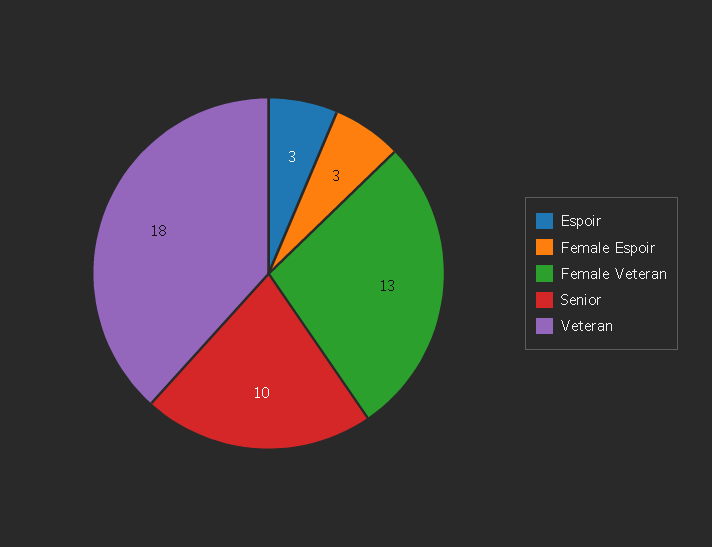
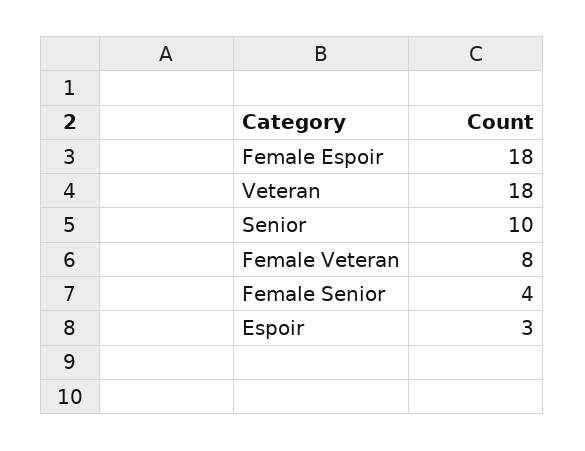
Female Espoir: 3 -> 18
Female Veteran: 13 -> 8
Female Senior: none -> 4

